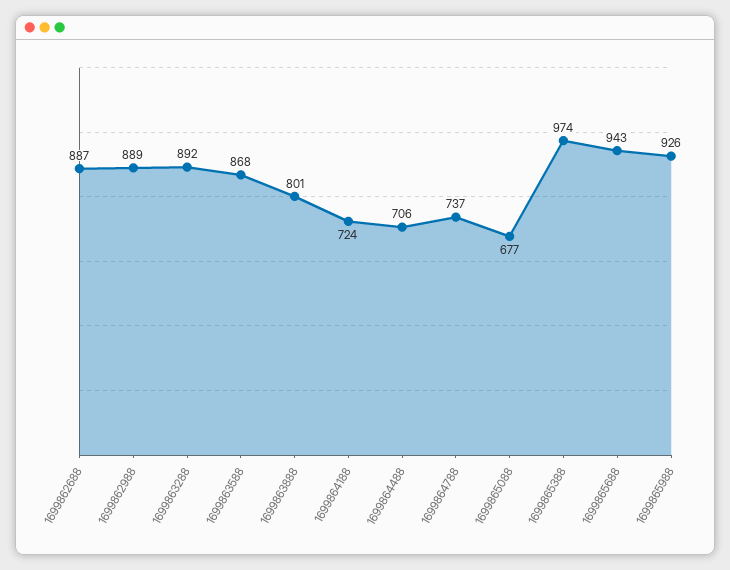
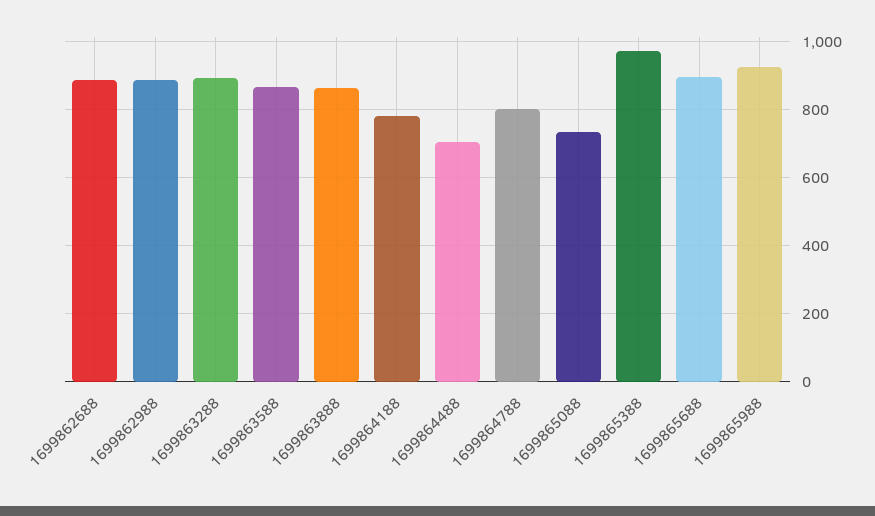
1699863888: 801 -> 860
1699864188: 724 -> 780
1699864788: 737 -> 800
1699865088: 677 -> 740
1699865688: 943 -> 900

